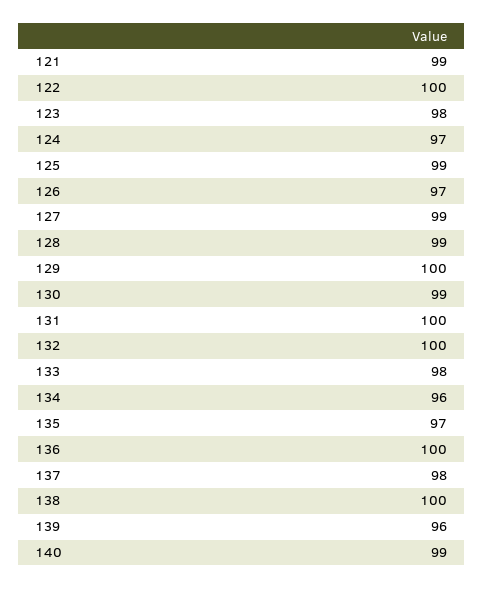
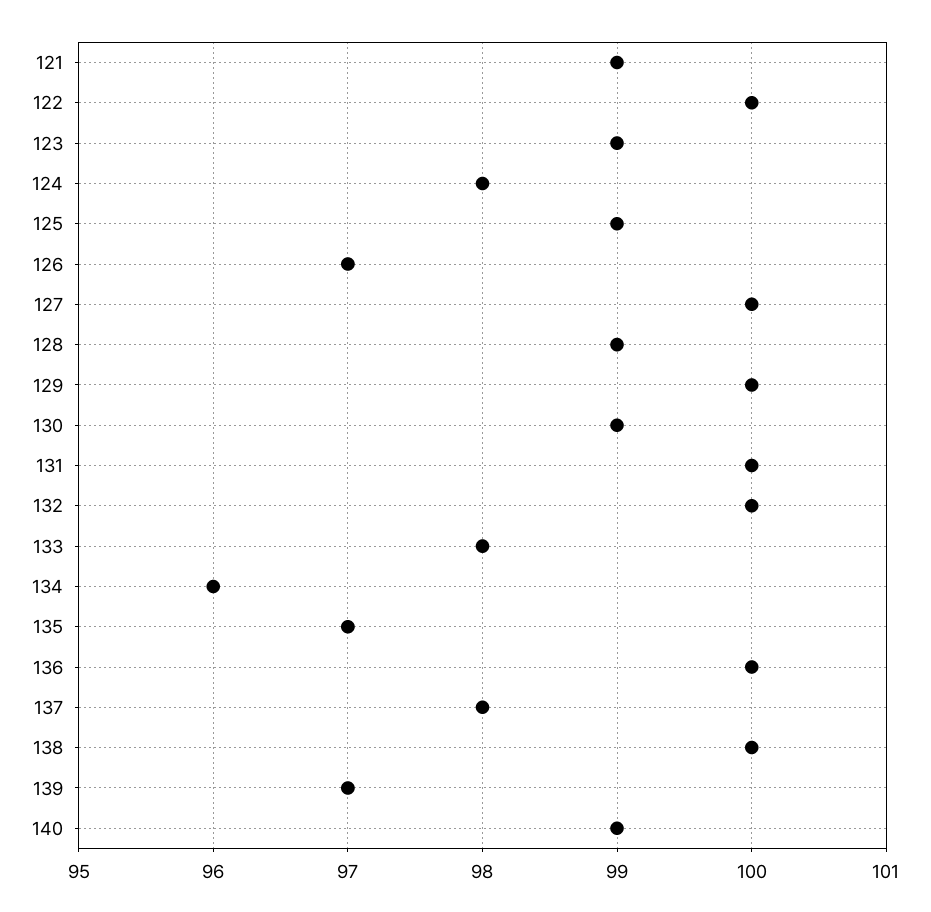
123: 98 -> 99
124: 97 -> 98
127: 99 -> 100
139: 96 -> 97

